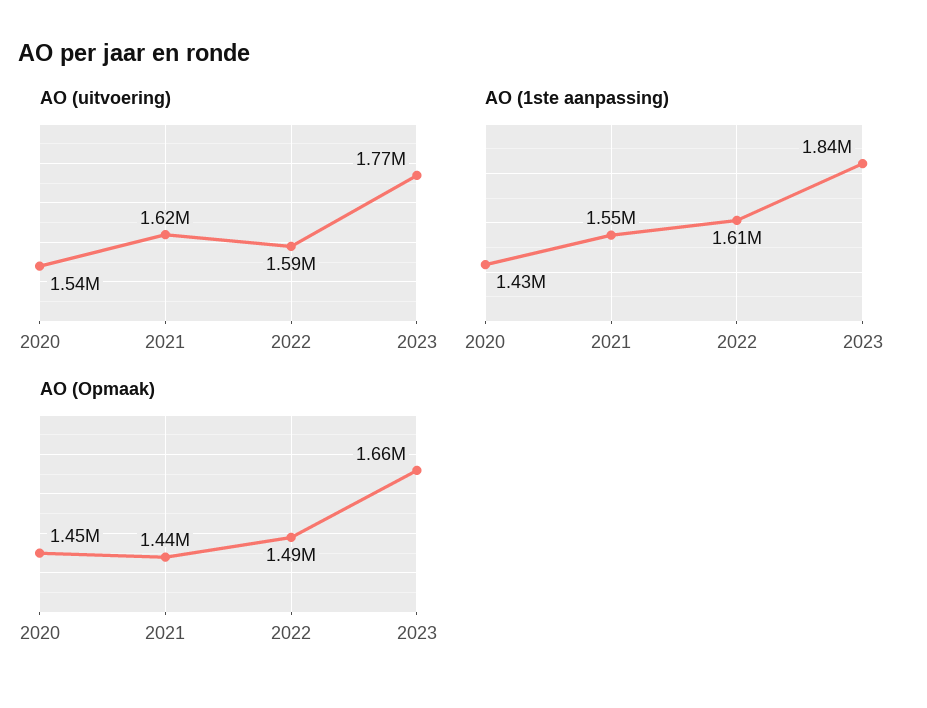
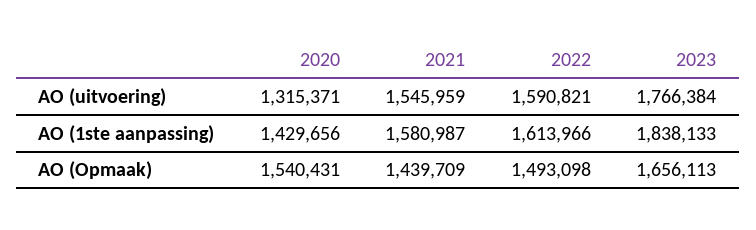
AO (uitvoering), 2020: 1540000 -> 1315371
AO (uitvoering), 2021: 1620000 -> 1545959
AO (1ste aanpassing), 2021: 1550000 -> 1580987
AO (Opmaak), 2020: 1450000 -> 1540431

